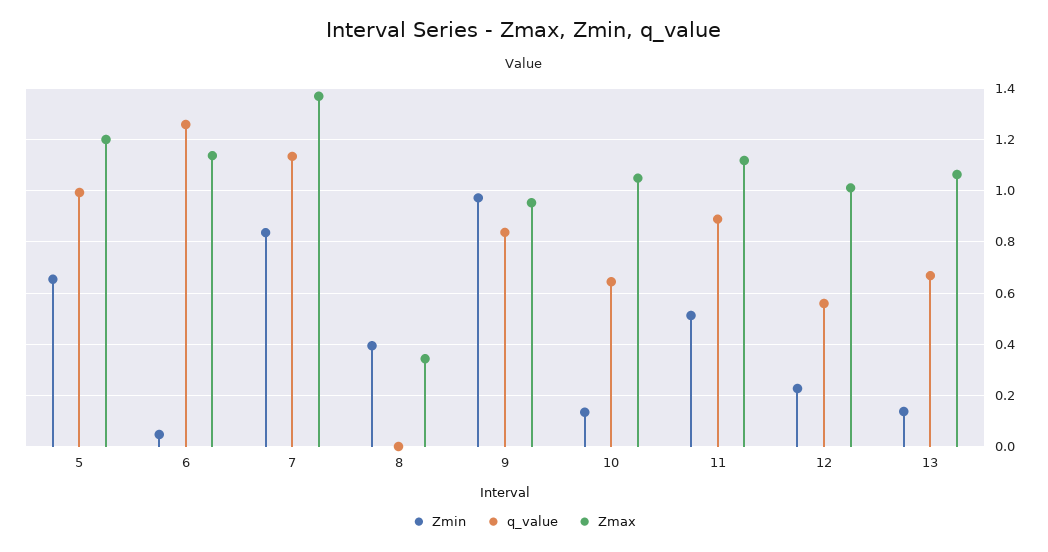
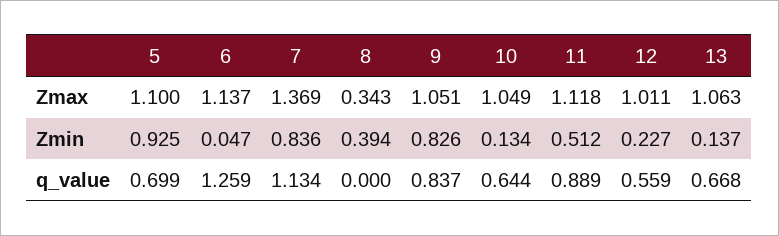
Zmin, 5: 0.65 -> 0.925
q_value, 5: 1 -> 0.699
Zmax, 5: 1.2 -> 1.1
Zmin, 9: 0.975 -> 0.826
Zmax, 9: 0.95 -> 1.051

